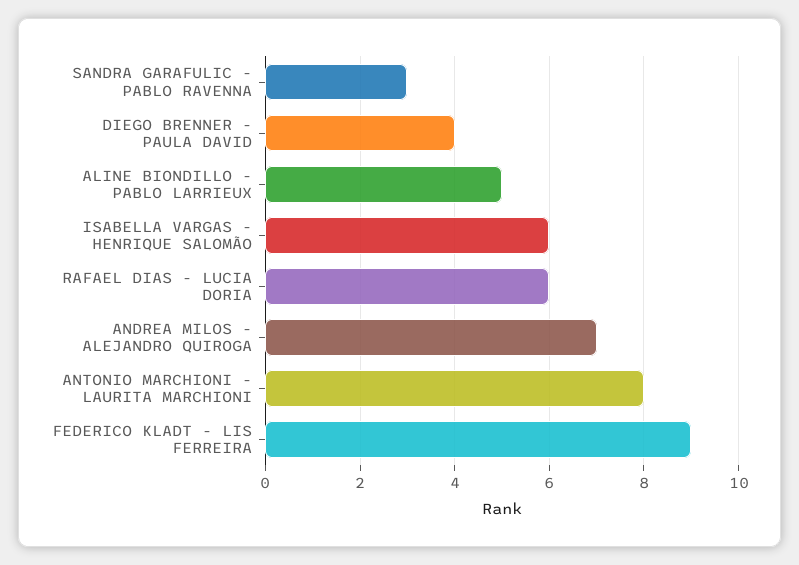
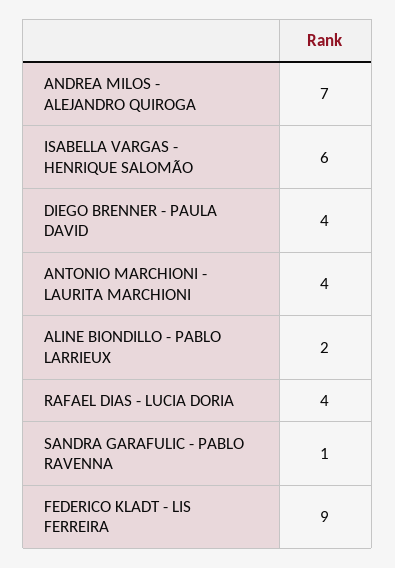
SANDRA GARAFULIC - PABLO RAVENNA: 3 -> 1
ALINE BIONDILLO - PABLO LARRIEUX: 5 -> 2
RAFAEL DIAS - LUCIA DORIA: 6 -> 4
ANTONIO MARCHIONI - LAURITA MARCHIONI: 8 -> 4

